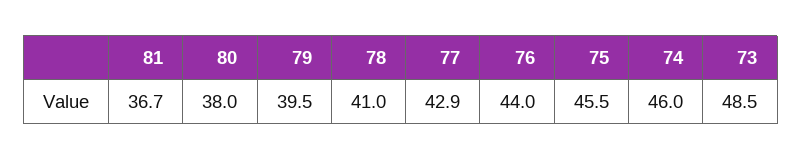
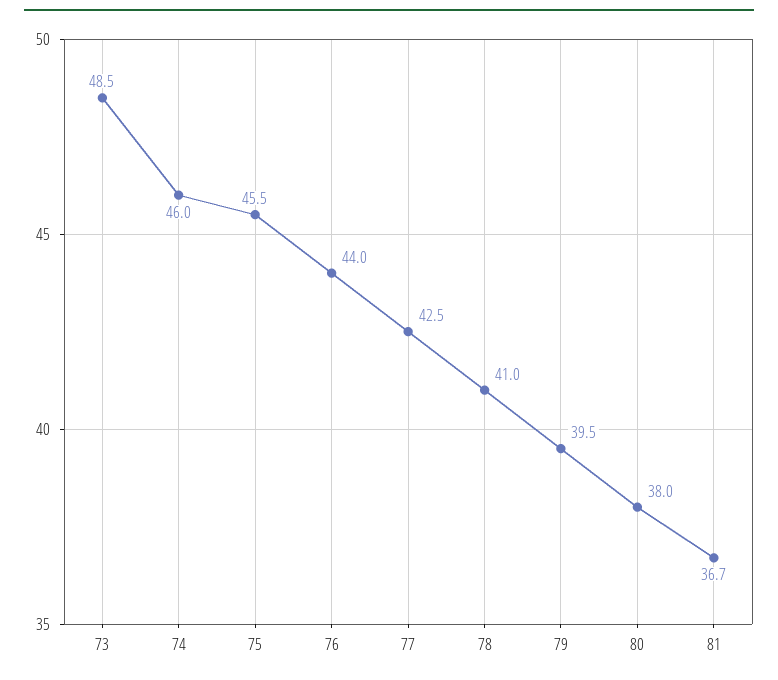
77: 42.9 -> 42.5

